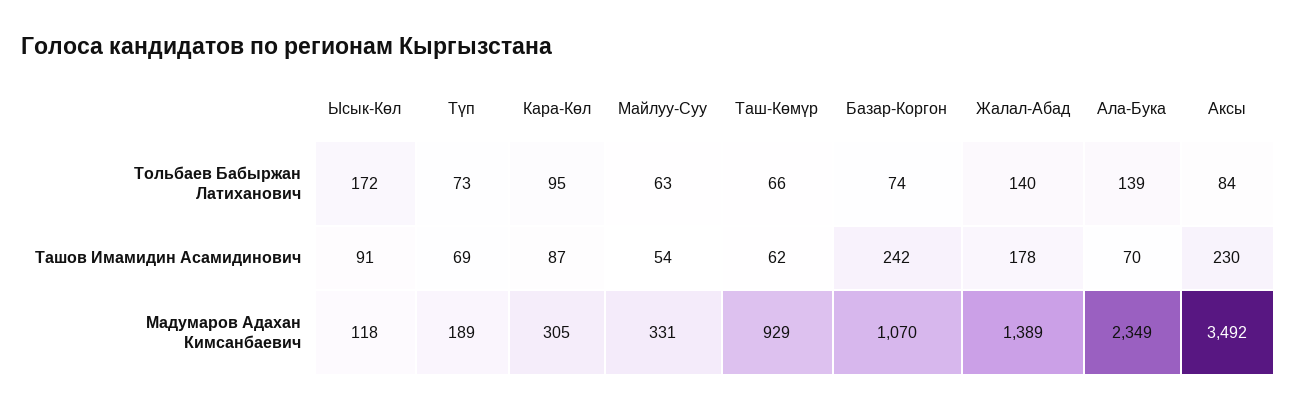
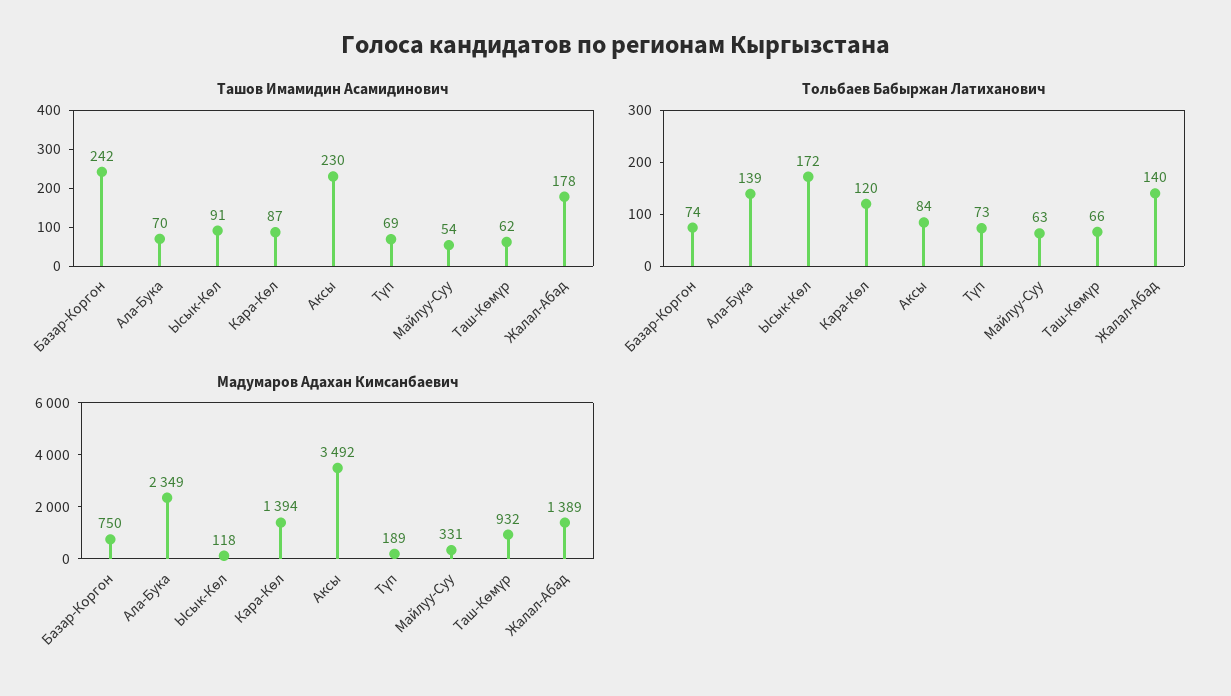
Тольбаев Бабыржан Латиханович, Кара-Көл: 95 -> 120
Мадумаров Адахан Кимсанбаевич, Кара-Көл: 305 -> 1394
Мадумаров Адахан Кимсанбаевич, Таш-Көмүр: 929 -> 932
Мадумаров Адахан Кимсанбаевич, Базар-Коргон: 1070 -> 750

